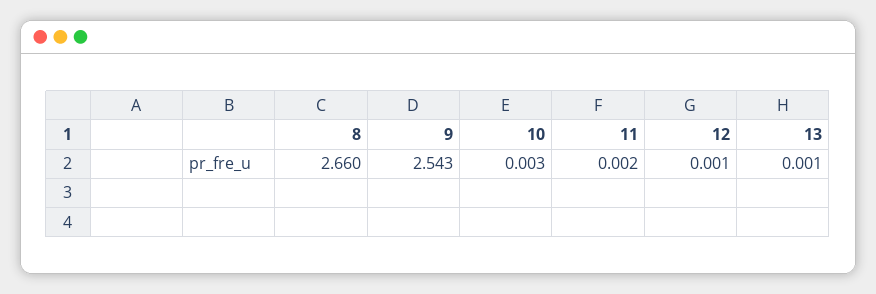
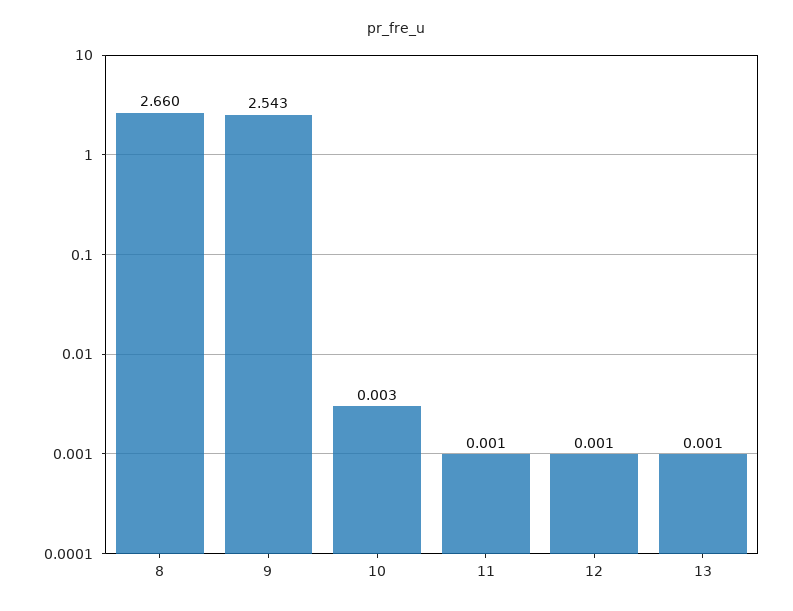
11: 0.002 -> 0.001

